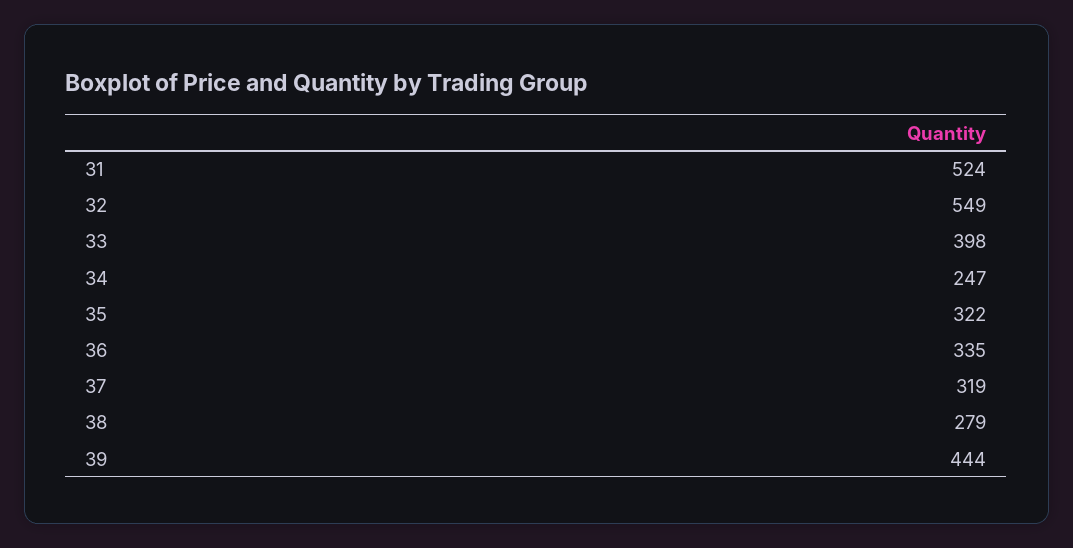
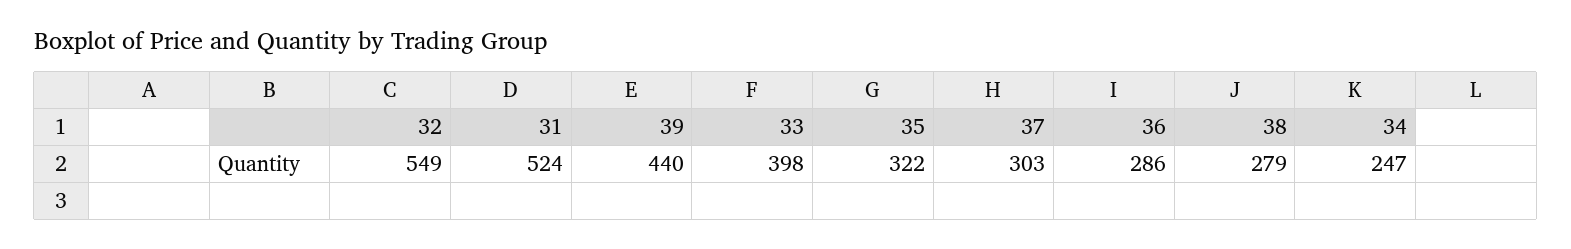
36: 335 -> 286
37: 319 -> 303
39: 444 -> 440

